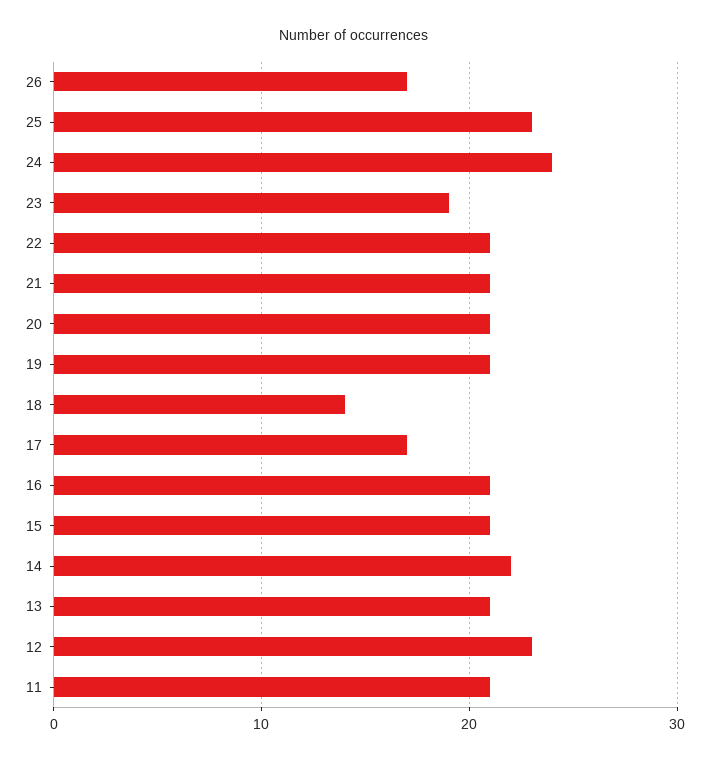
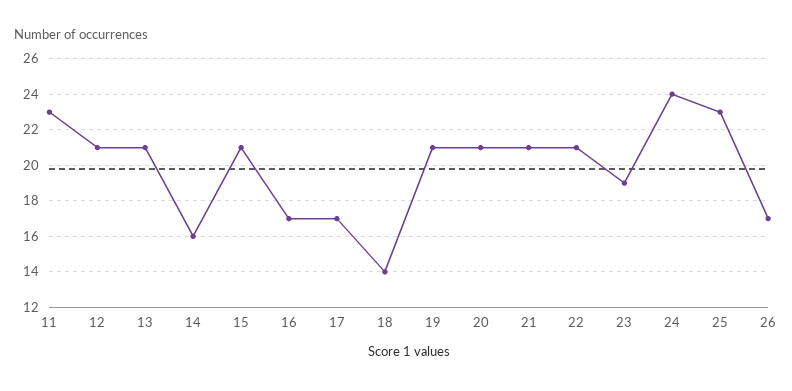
16: 21 -> 17
14: 22 -> 16
12: 23 -> 21
11: 21 -> 23

